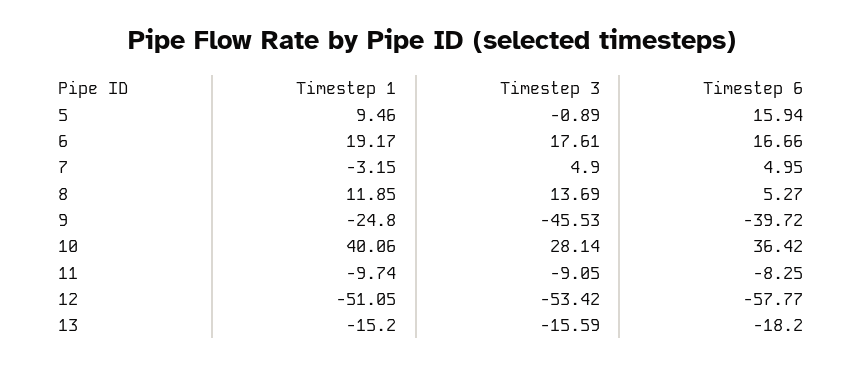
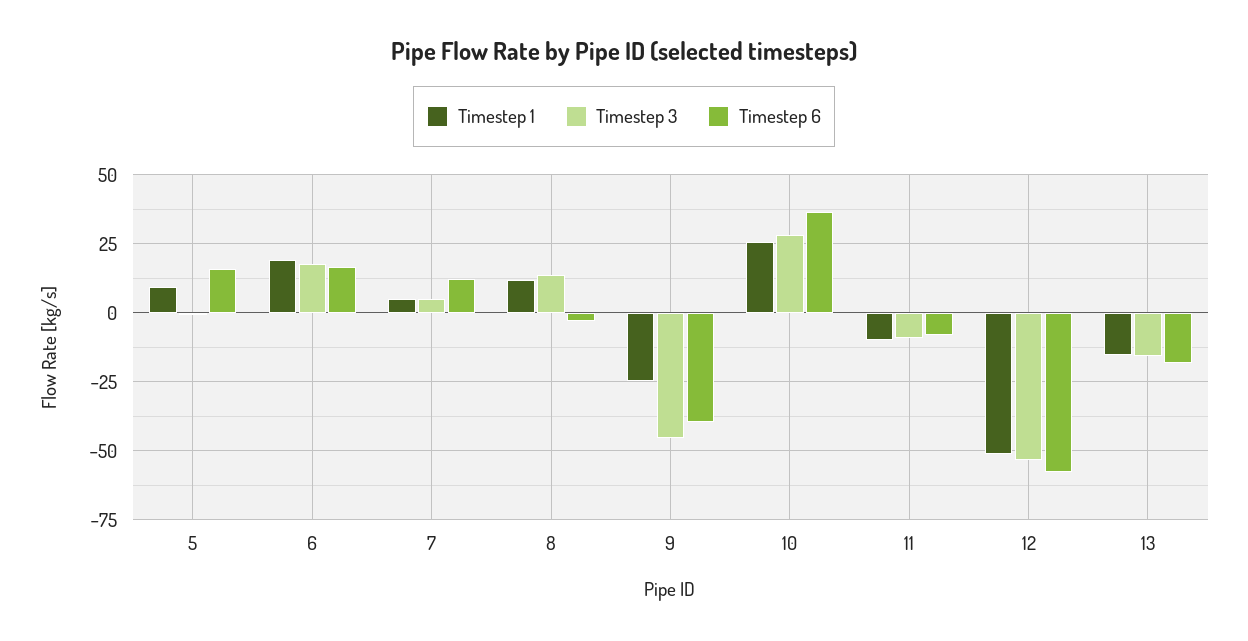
Timestep 1, 7: -3.15 -> 5
Timestep 6, 7: 4.95 -> 12.5
Timestep 6, 8: 5.27 -> -2.5
Timestep 1, 10: 40.06 -> 25

